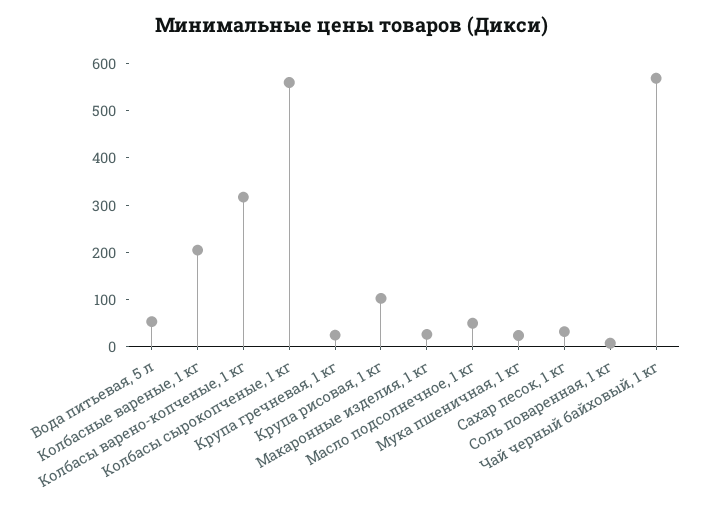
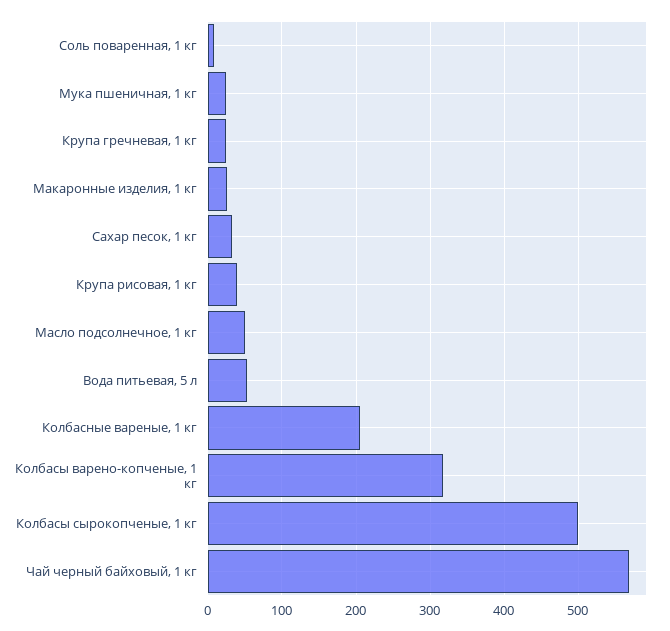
Колбасы сырокопченые, 1 кг: 560 -> 500
Крупа рисовая, 1 кг: 100 -> 40

